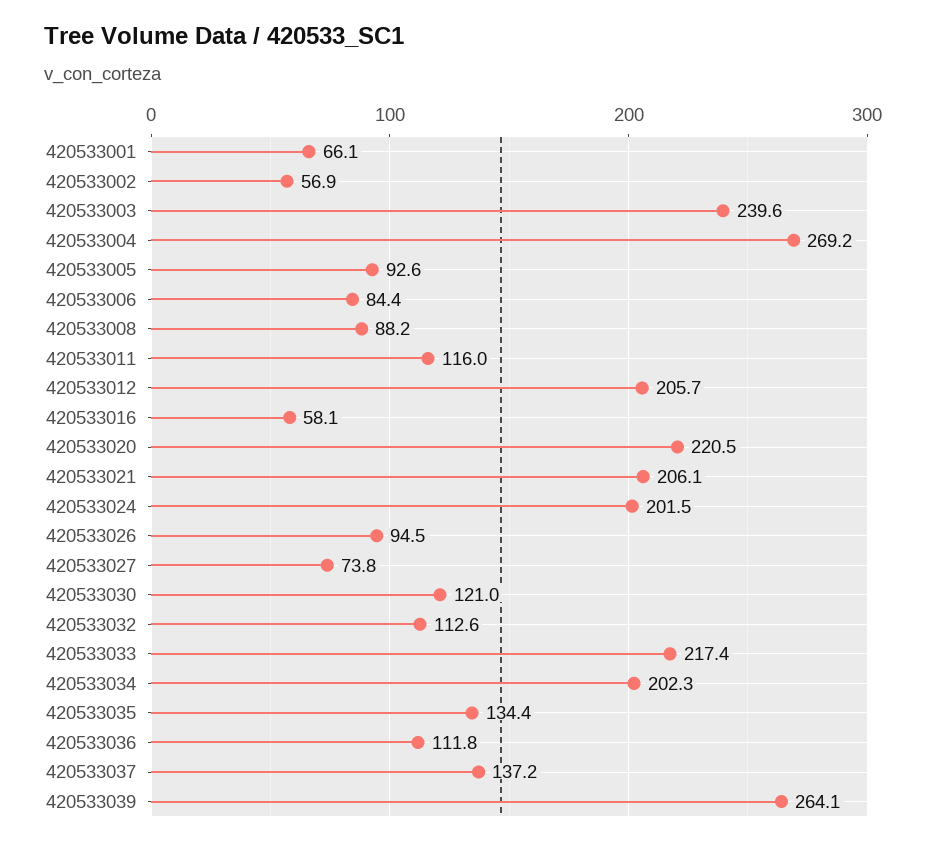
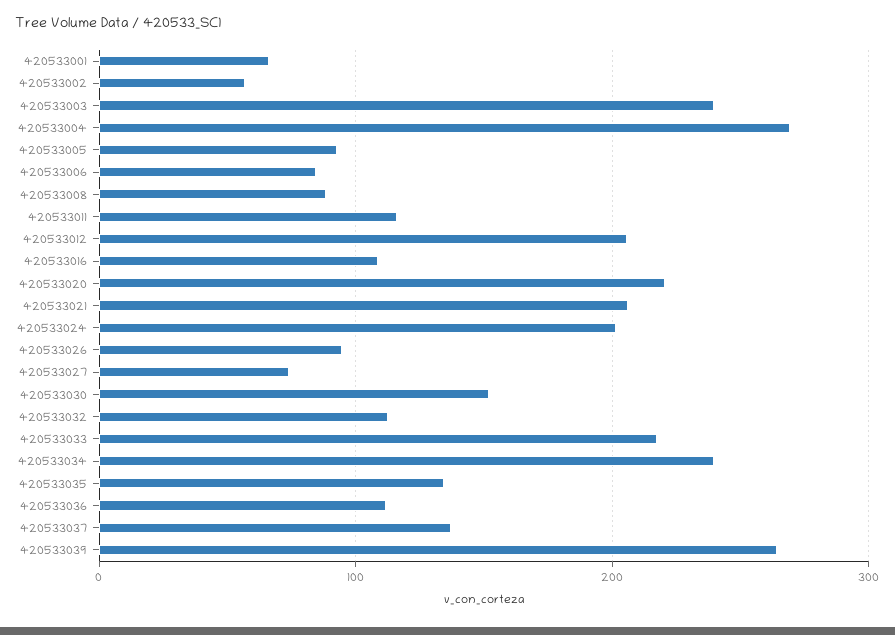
420533016: 58.1 -> 110
420533030: 121 -> 150
420533034: 202.3 -> 240

